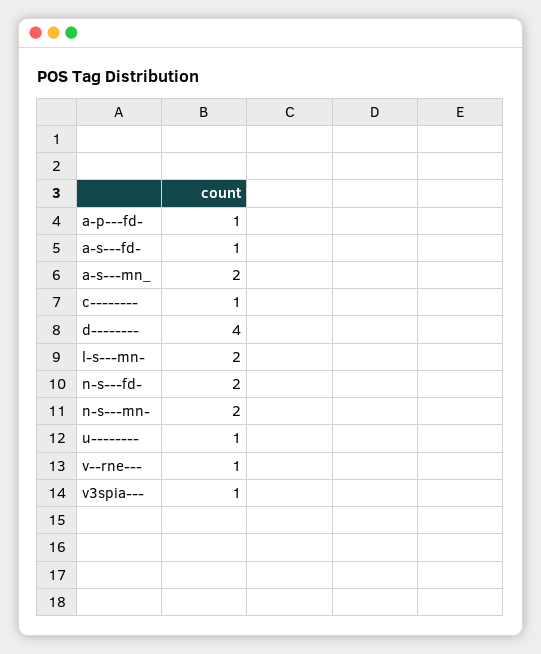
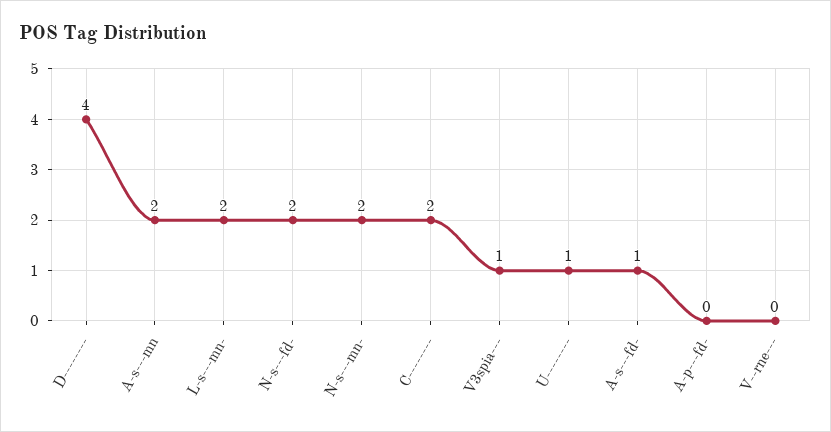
a-p---fd-: 1 -> 0
c--------: 1 -> 2
v--rne---: 1 -> 0

